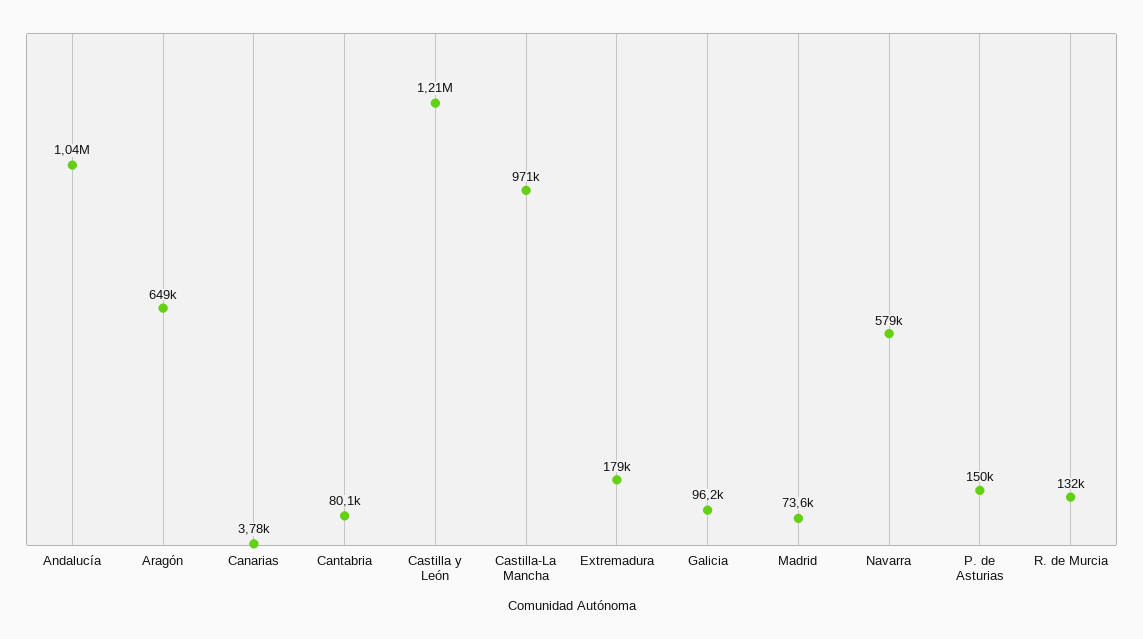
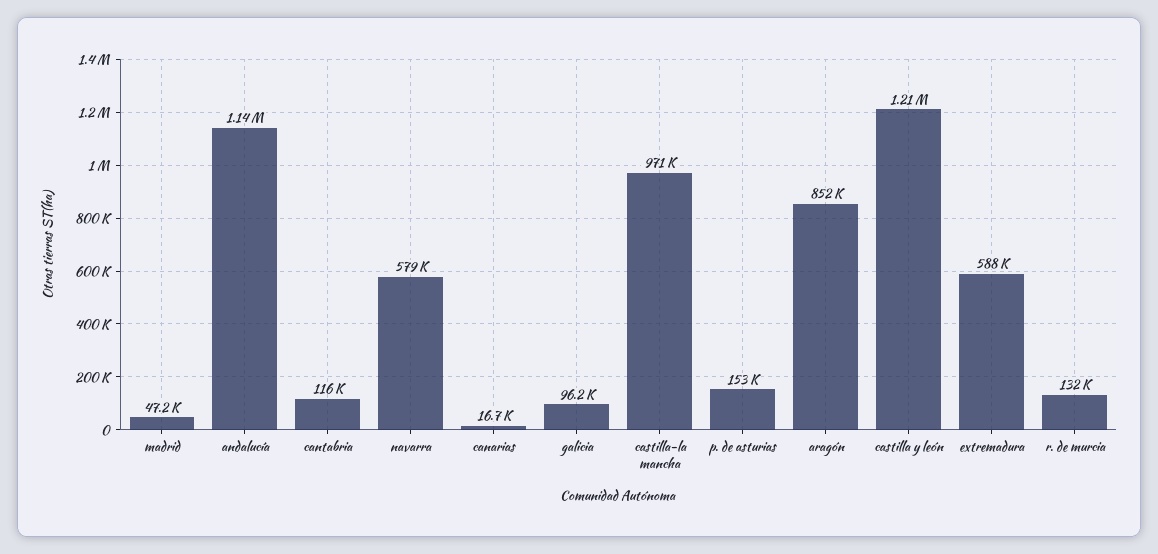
Andalucía: 1040000 -> 1140000
Aragón: 649000 -> 852000
Canarias: 3780 -> 16700
Cantabria: 80100 -> 116000
Extremadura: 179000 -> 588000
Madrid: 73600 -> 47200
P. de Asturias: 150000 -> 153000

